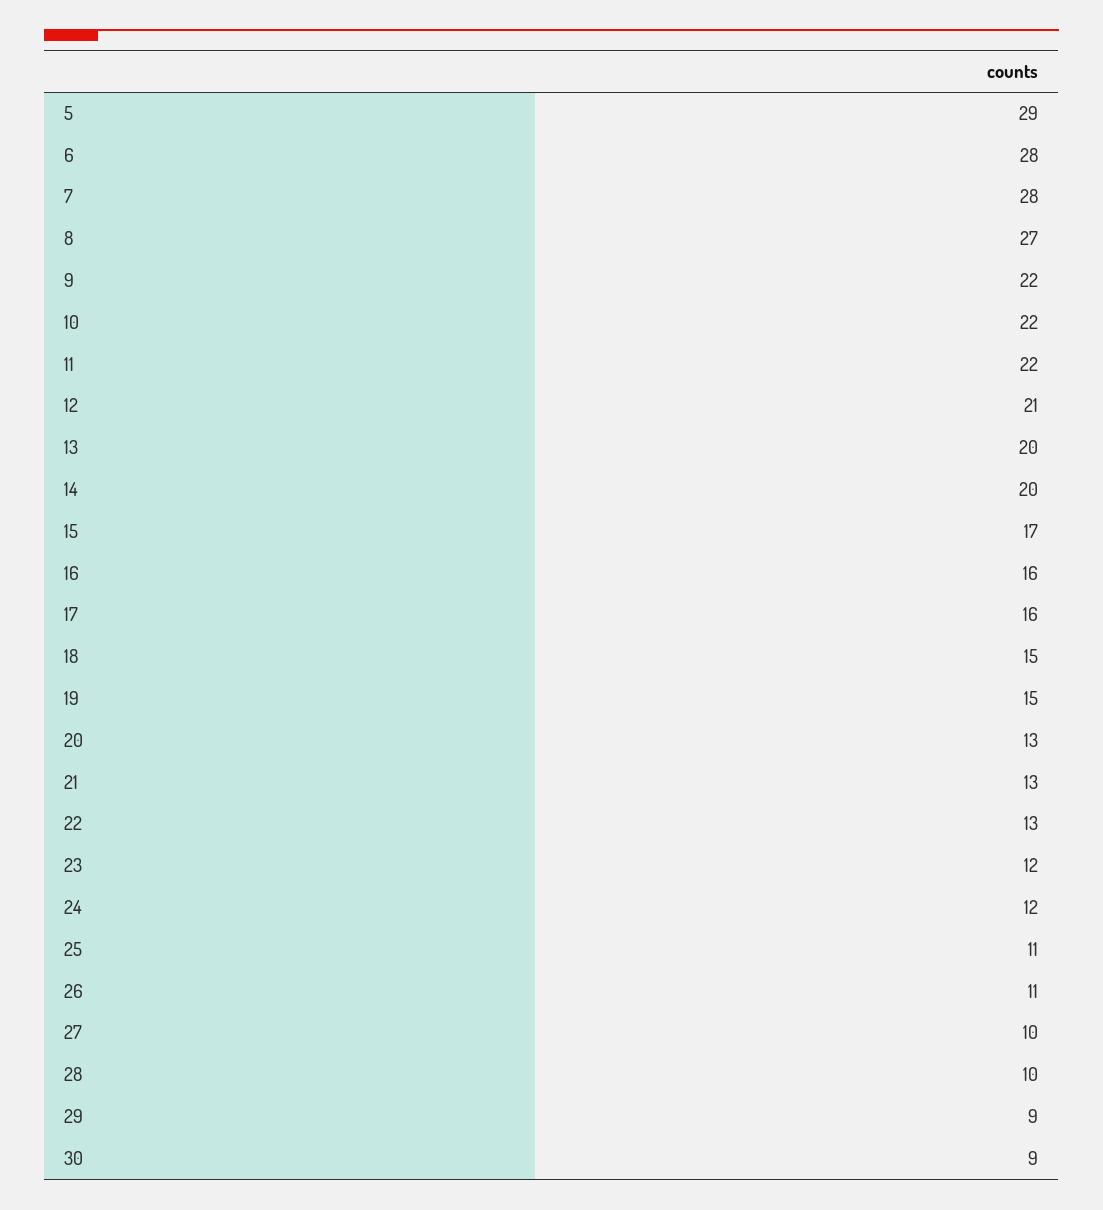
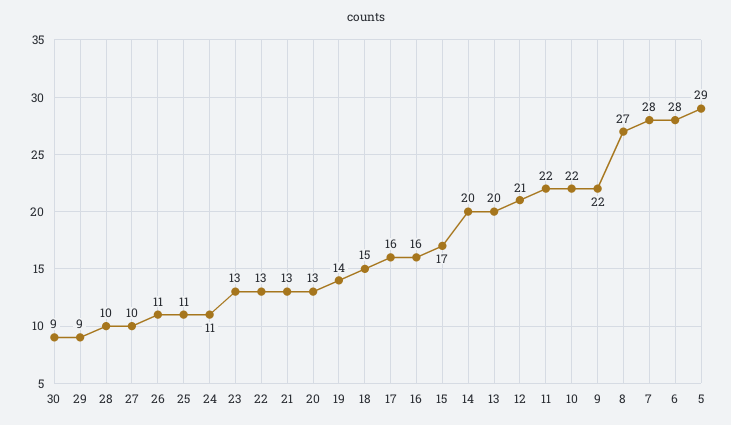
19: 15 -> 14
23: 12 -> 13
24: 12 -> 11

